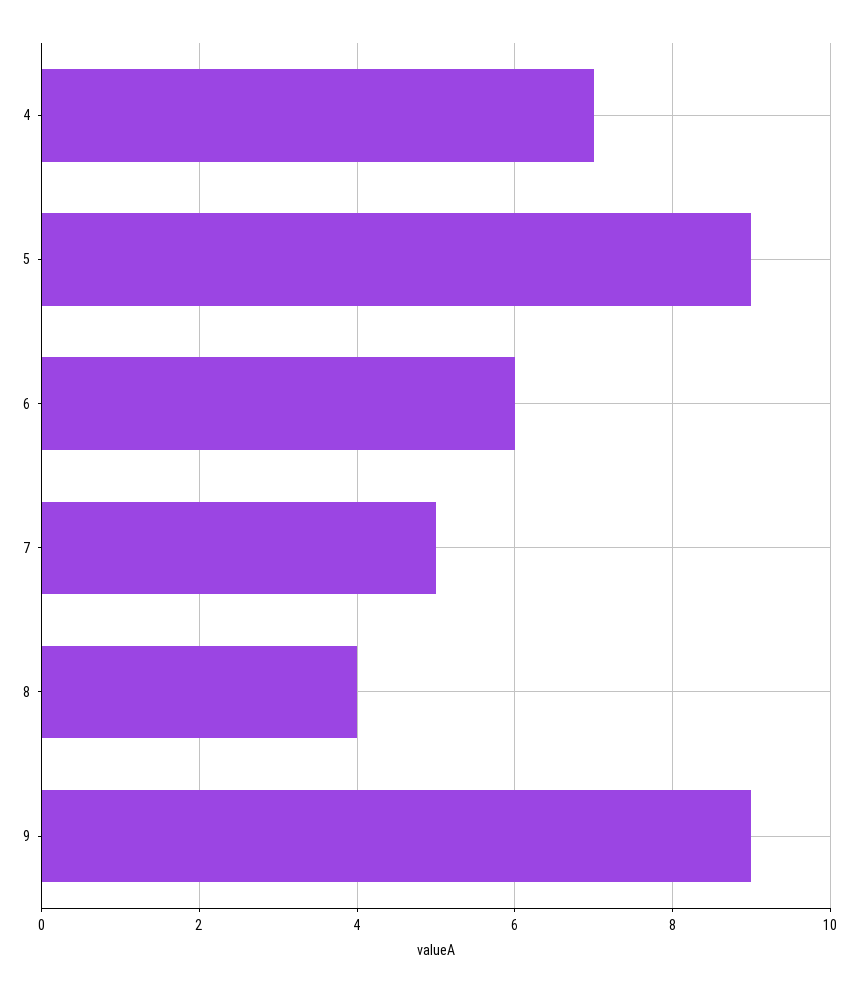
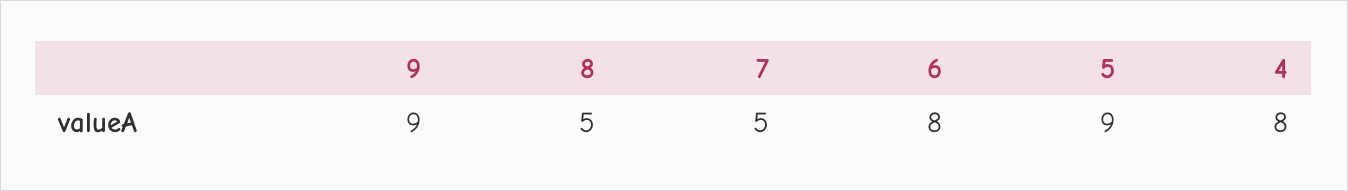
4: 7 -> 8
6: 6 -> 8
8: 4 -> 5

